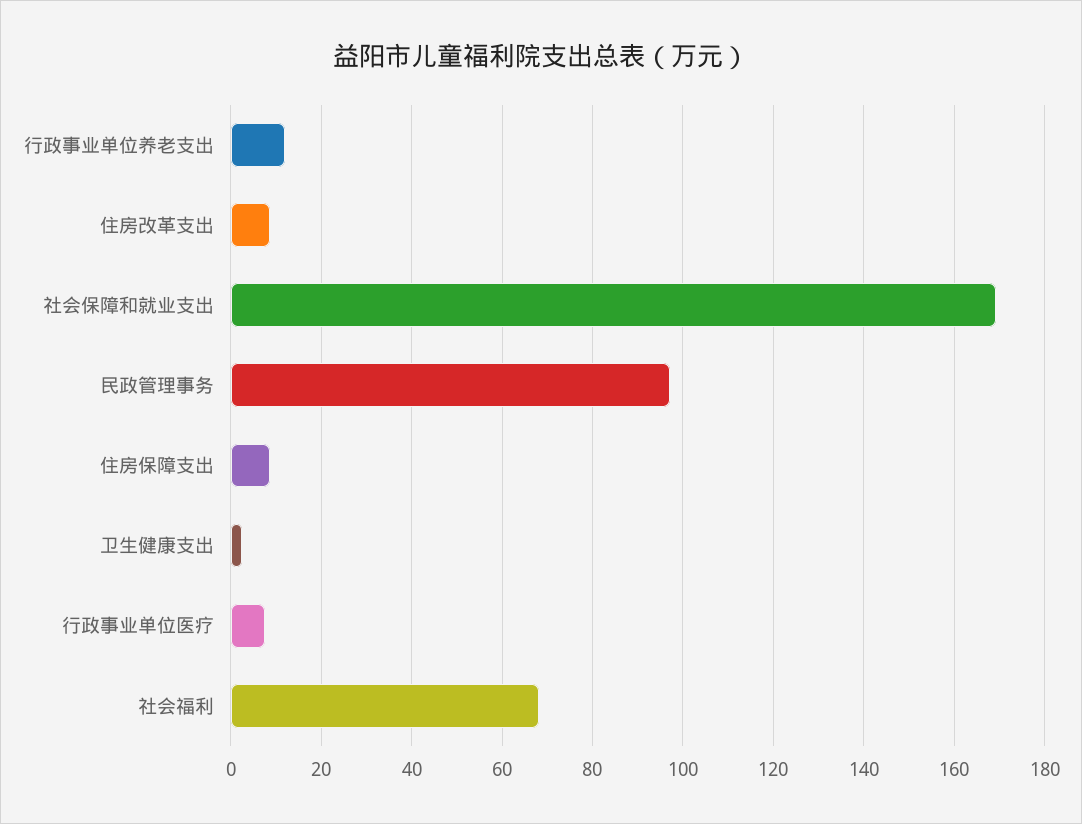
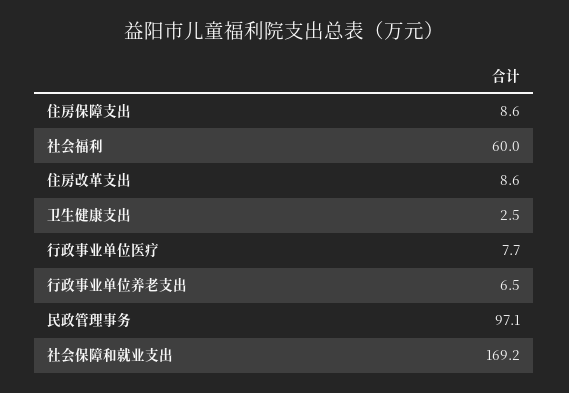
行政事业单位养老支出: 12 -> 6.5
社会福利: 68 -> 60

